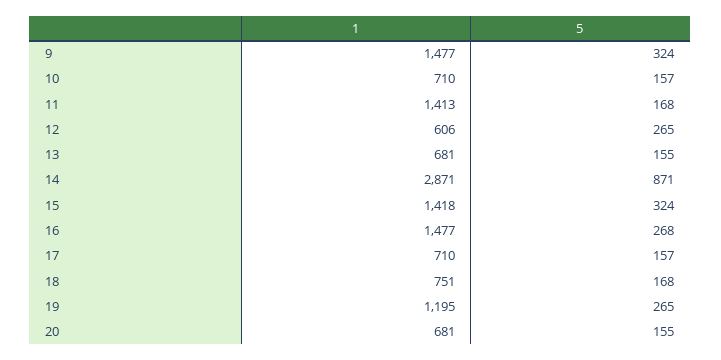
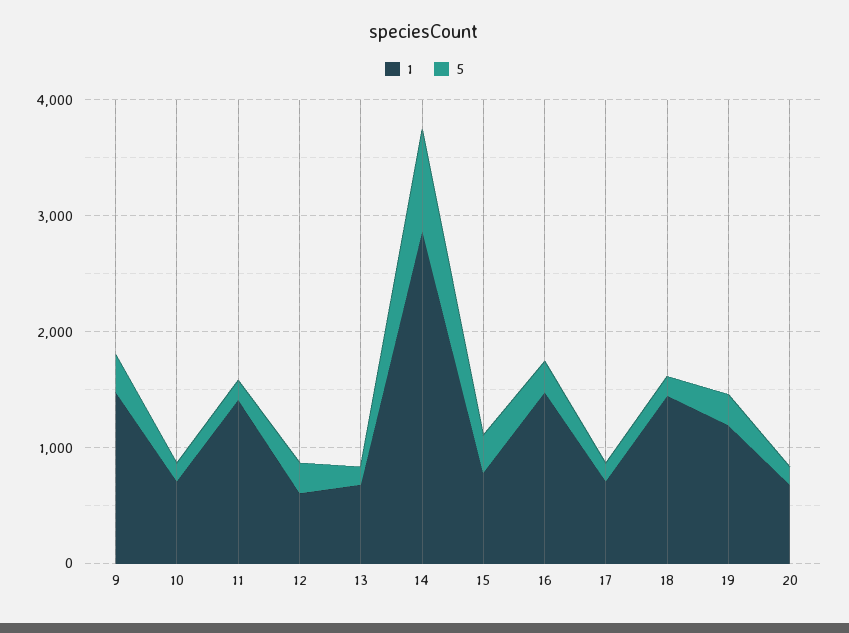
1, 15: 1418 -> 800
1, 18: 751 -> 1400

